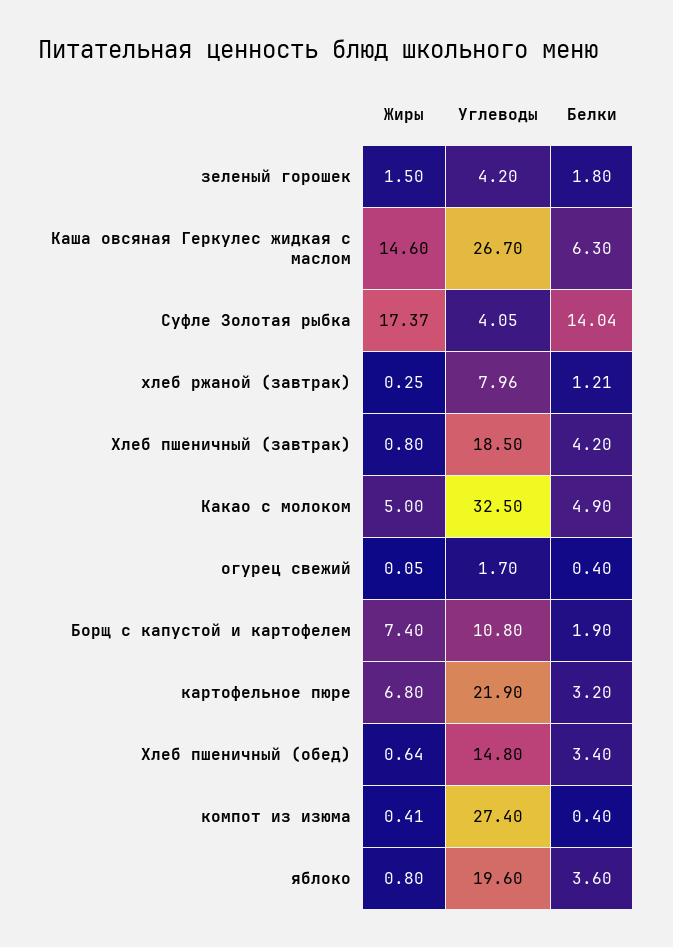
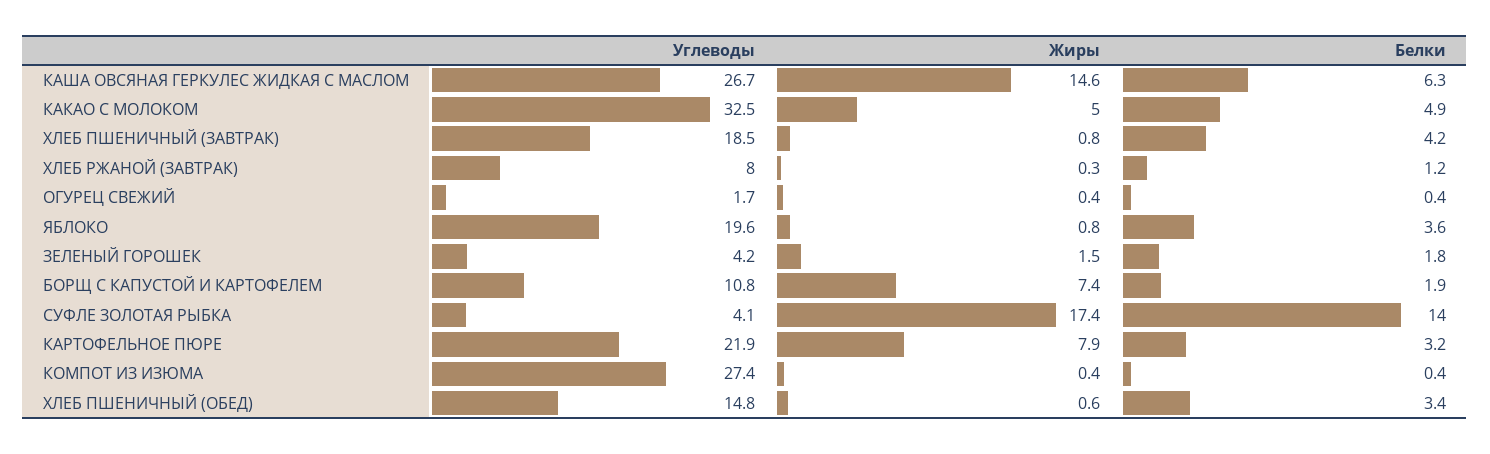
Жиры, огурец свежий: 0.05 -> 0.4
Жиры, картофельное пюре: 6.8 -> 7.9

